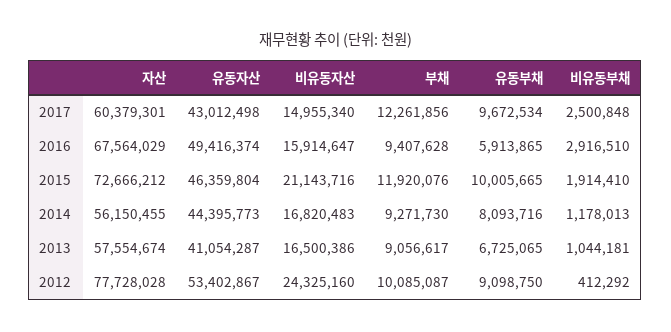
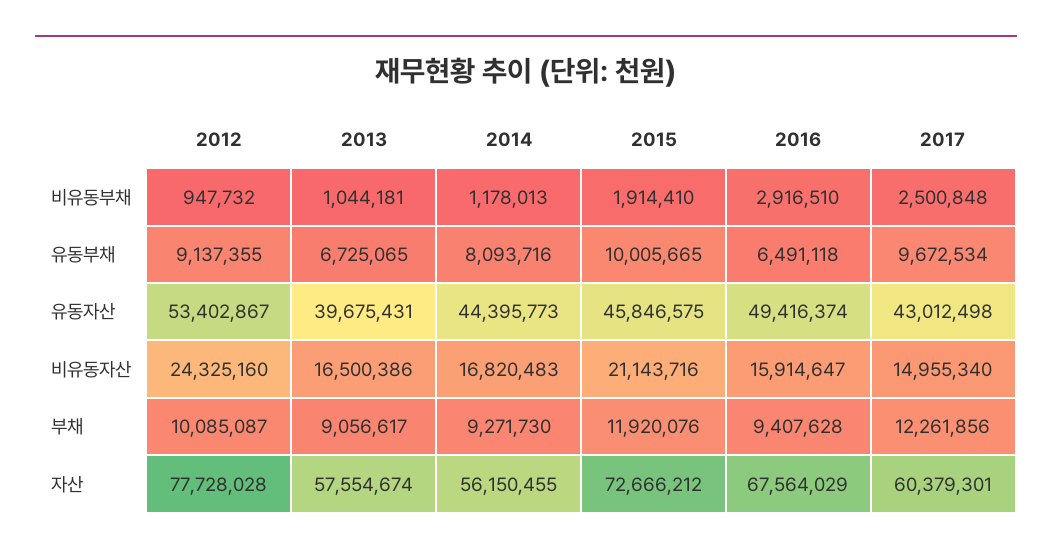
유동부채, 2016: 5913865 -> 6491118
유동자산, 2015: 46359804 -> 45846575
유동자산, 2013: 41054287 -> 39675431
유동부채, 2012: 9098750 -> 9137355
비유동부채, 2012: 412292 -> 947732

